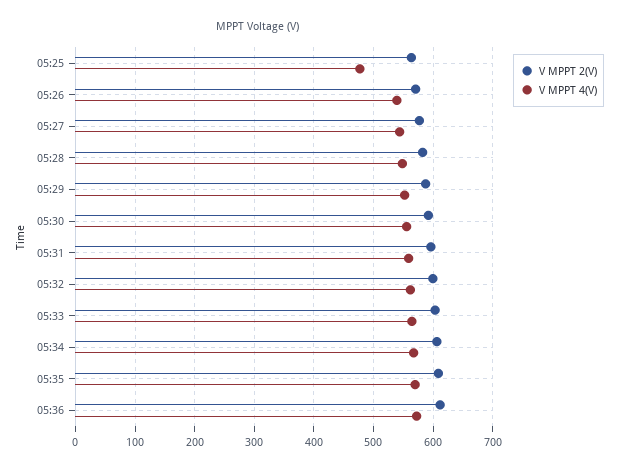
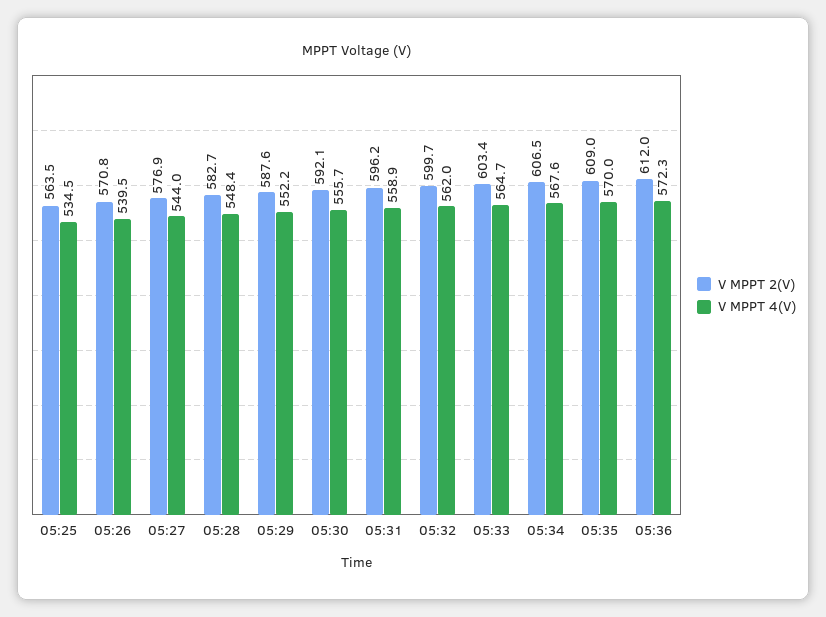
V MPPT 4(V), 05:25: 480 -> 534.5

